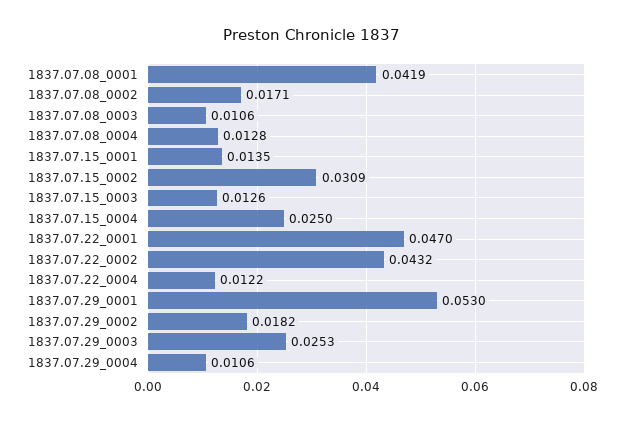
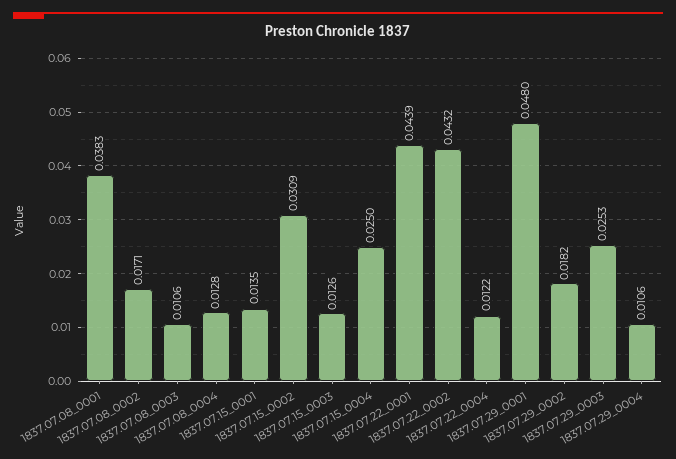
1837.07.08_0001: 0.0419 -> 0.0383
1837.07.22_0001: 0.047 -> 0.0439
1837.07.29_0001: 0.053 -> 0.048

